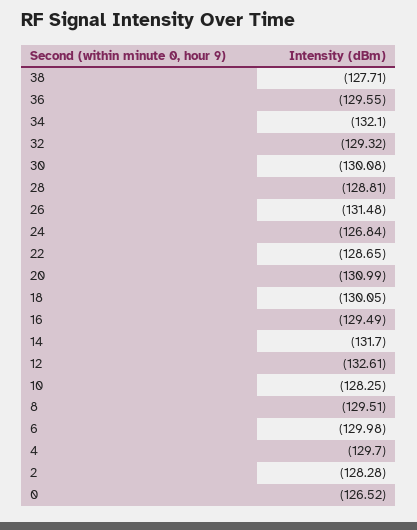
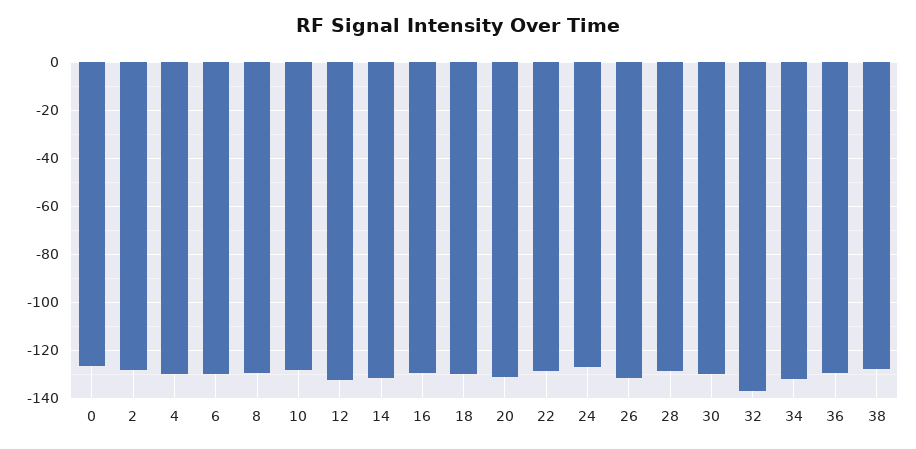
32: -129.32 -> -137.5

